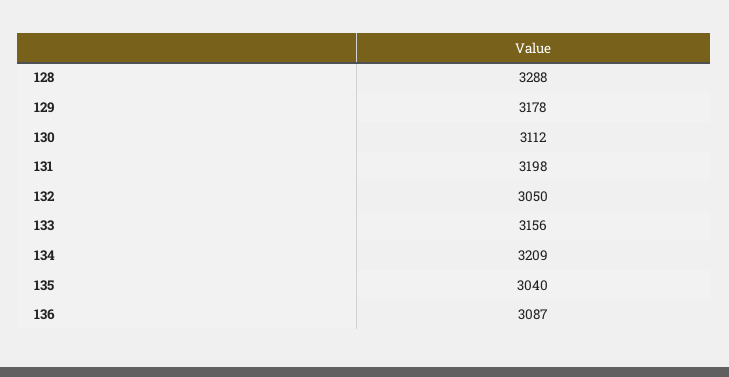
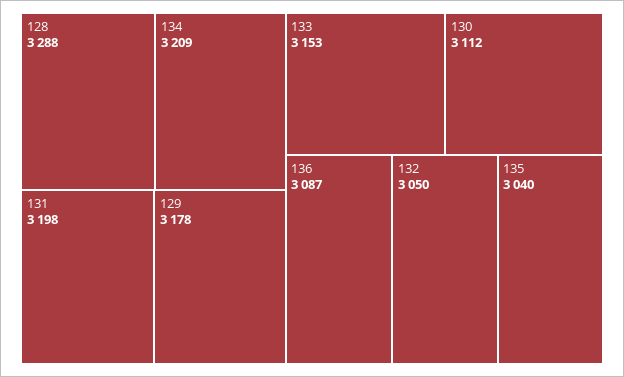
133: 3156 -> 3153

